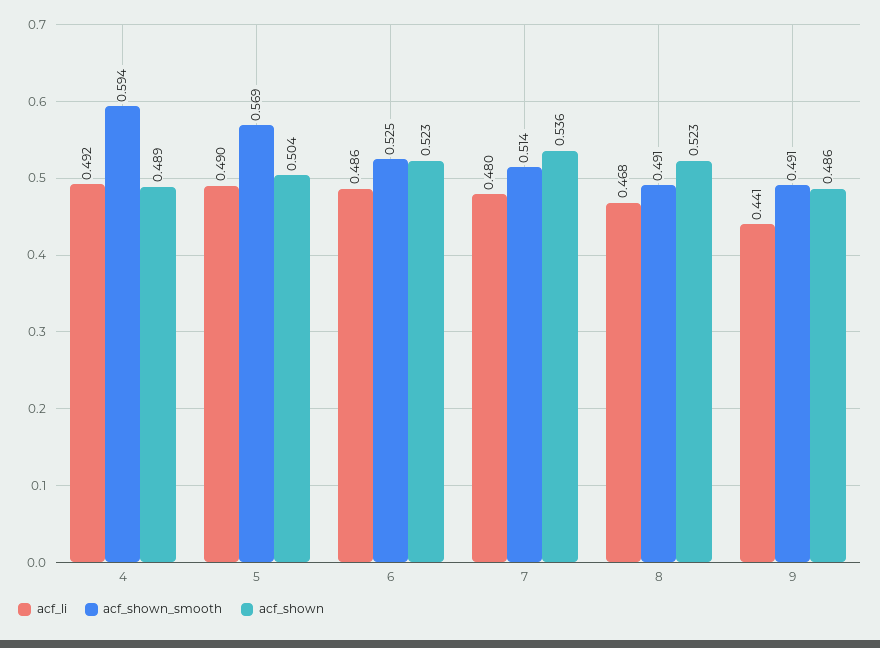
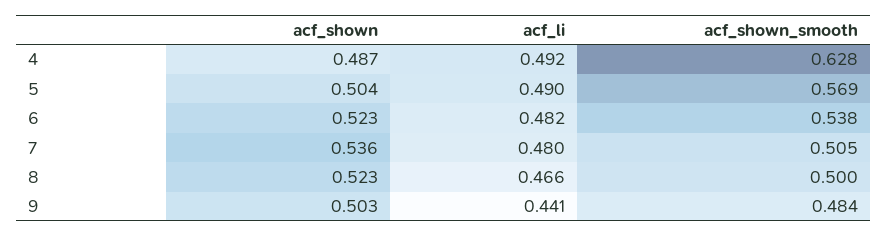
acf_shown_smooth, 4: 0.594 -> 0.628
acf_shown, 4: 0.489 -> 0.487
acf_li, 6: 0.486 -> 0.482
acf_shown_smooth, 6: 0.525 -> 0.538
acf_shown_smooth, 7: 0.514 -> 0.505
acf_li, 8: 0.468 -> 0.466
acf_shown_smooth, 8: 0.491 -> 0.5
acf_shown_smooth, 9: 0.491 -> 0.484
acf_shown, 9: 0.486 -> 0.503

